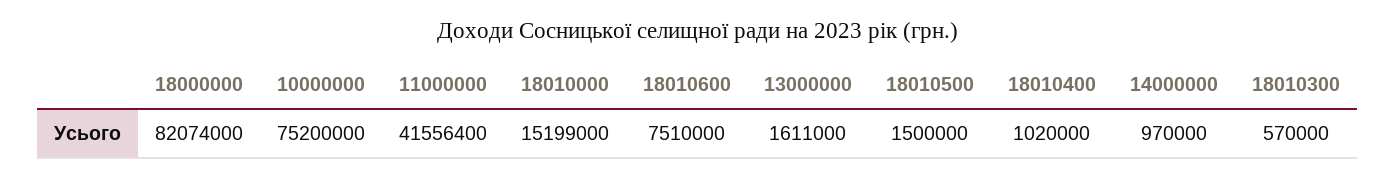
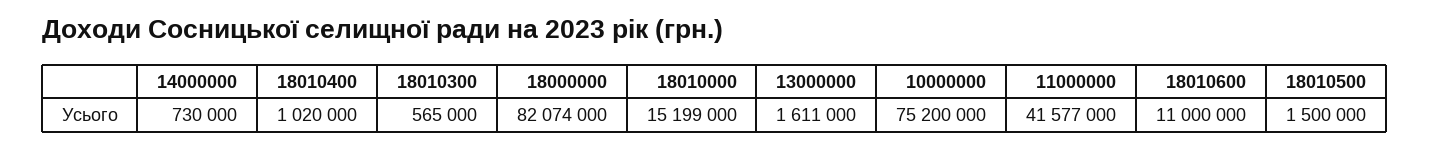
11000000: 41556400 -> 41577000
18010600: 7510000 -> 11000000
14000000: 970000 -> 730000
18010300: 570000 -> 565000

